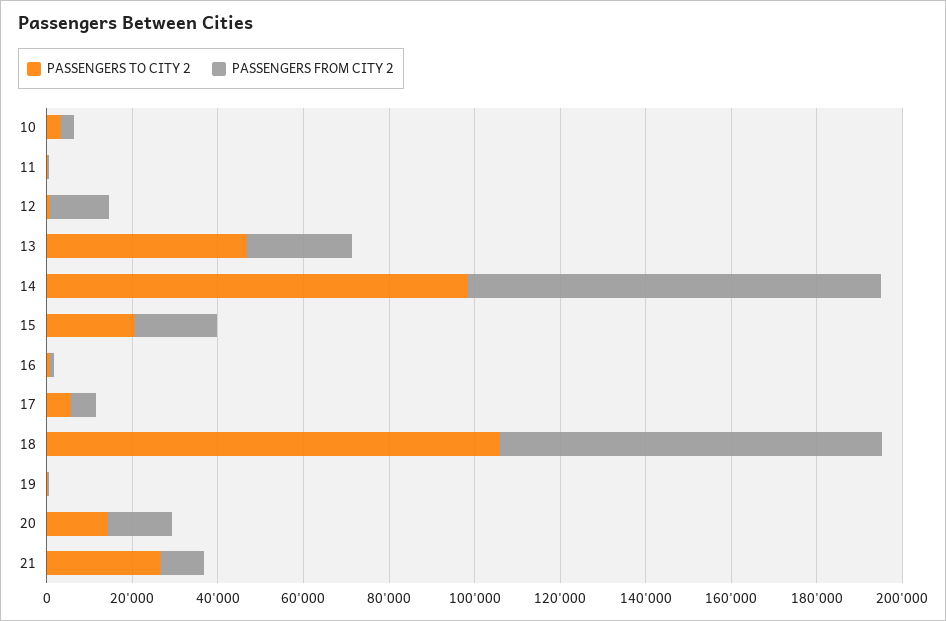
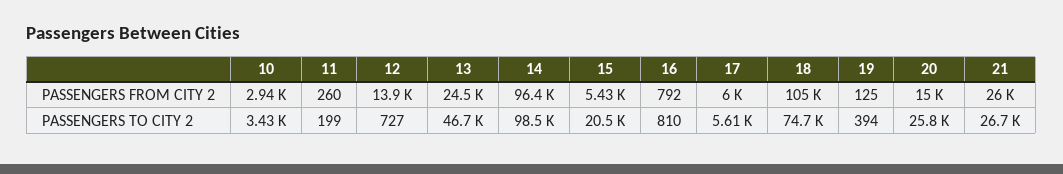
PASSENGERS FROM CITY 2, 15: 20000 -> 5430
PASSENGERS TO CITY 2, 18: 105000 -> 74700
PASSENGERS FROM CITY 2, 18: 90000 -> 105000
PASSENGERS TO CITY 2, 20: 15000 -> 25800
PASSENGERS FROM CITY 2, 21: 10000 -> 26000

